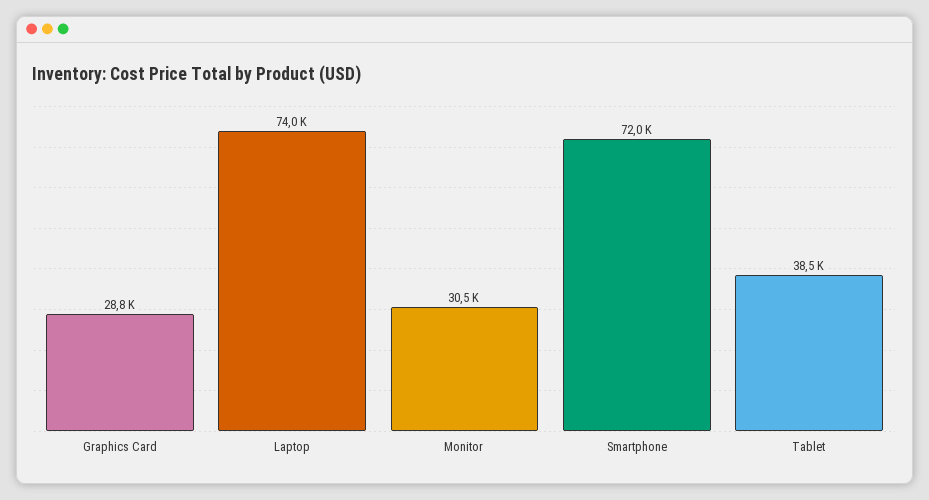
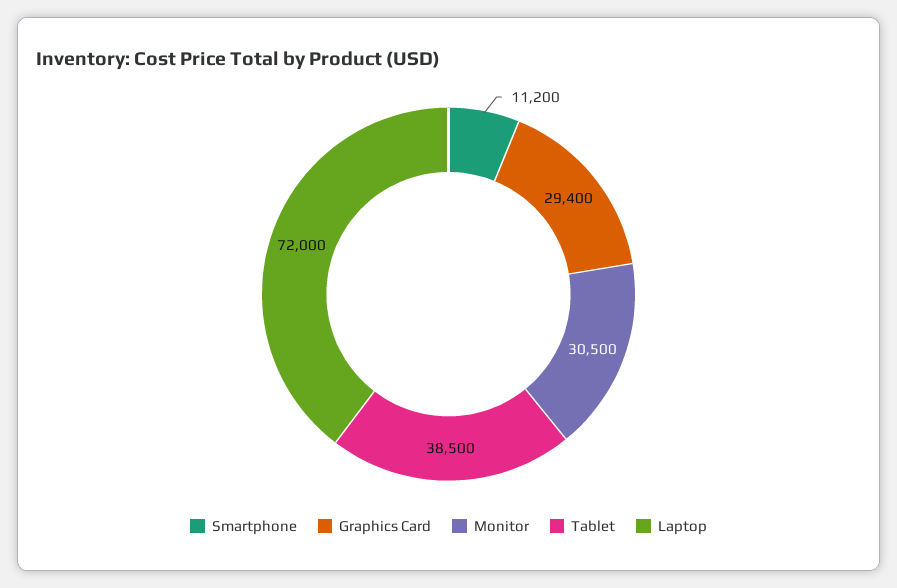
Graphics Card: 28800 -> 29400
Laptop: 74000 -> 72000
Smartphone: 72000 -> 11200

